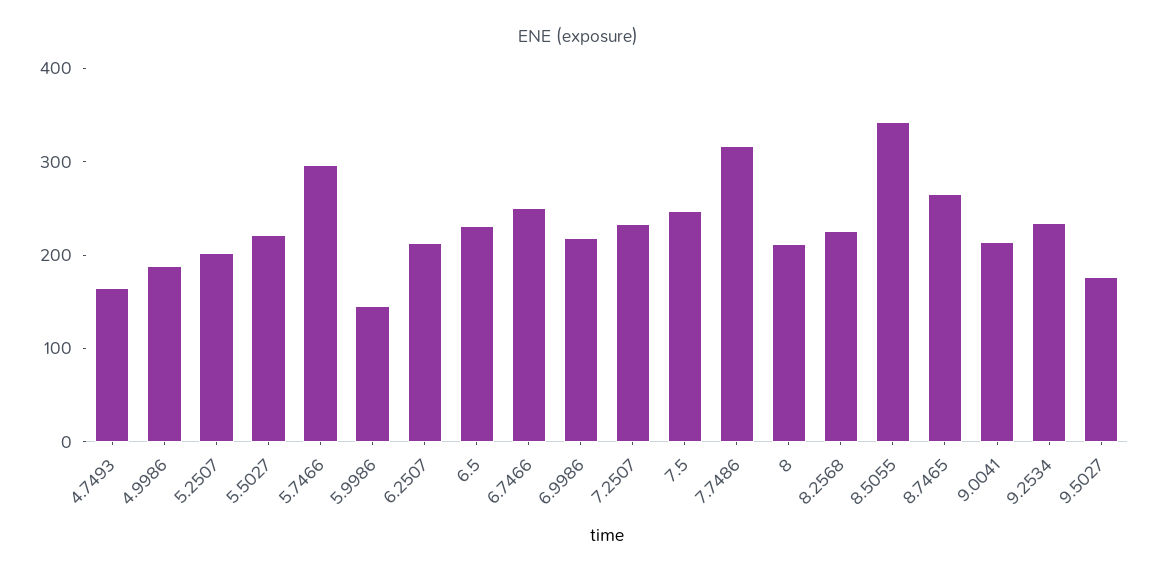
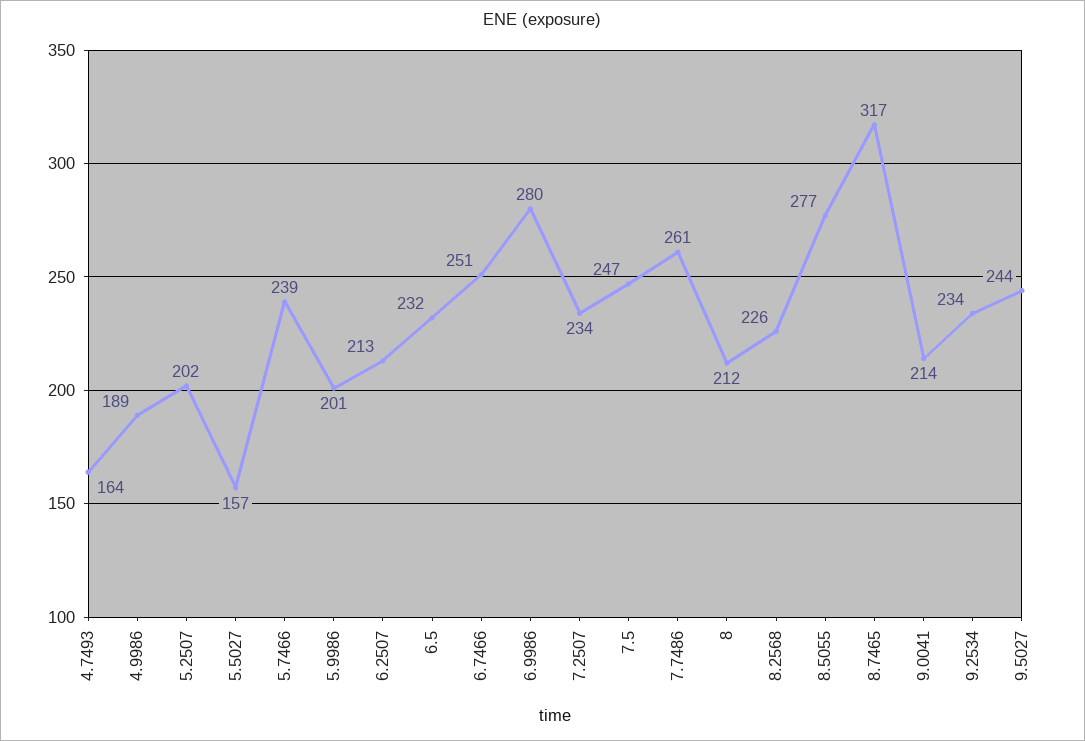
5.5027: 220 -> 157
5.7466: 300 -> 239
5.9986: 140 -> 201
6.9986: 220 -> 280
7.7486: 320 -> 261
8.5055: 340 -> 277
8.7465: 260 -> 317
9.5027: 180 -> 244

